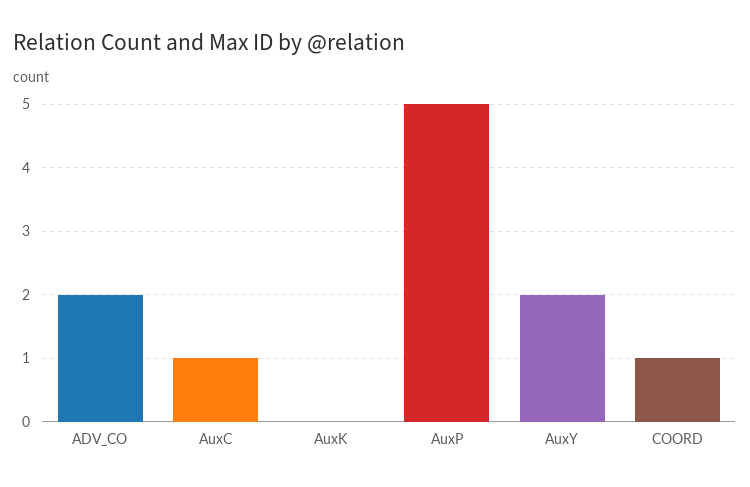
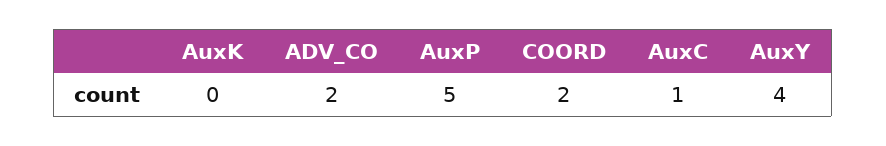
AuxY: 2 -> 4
COORD: 1 -> 2

